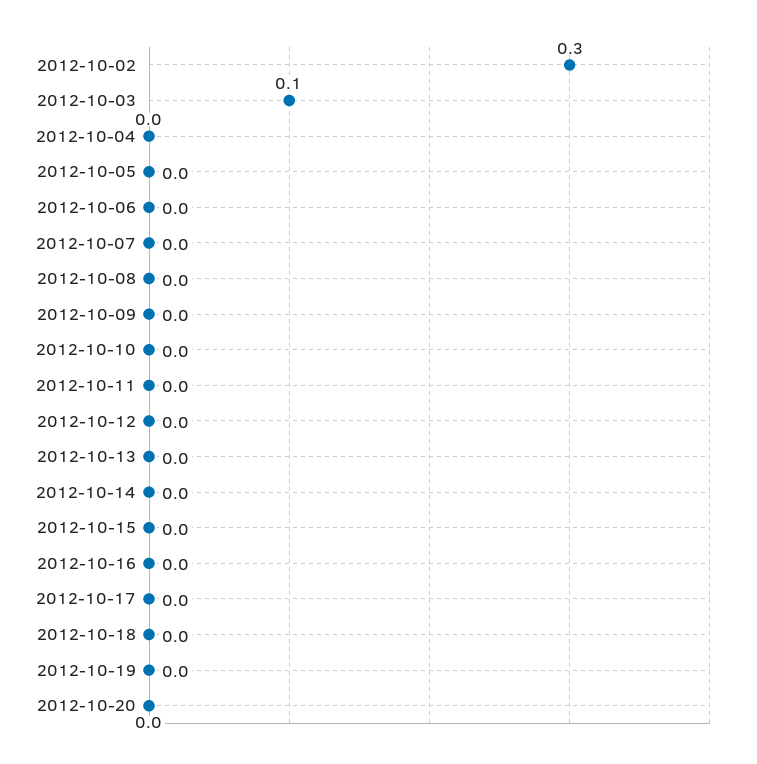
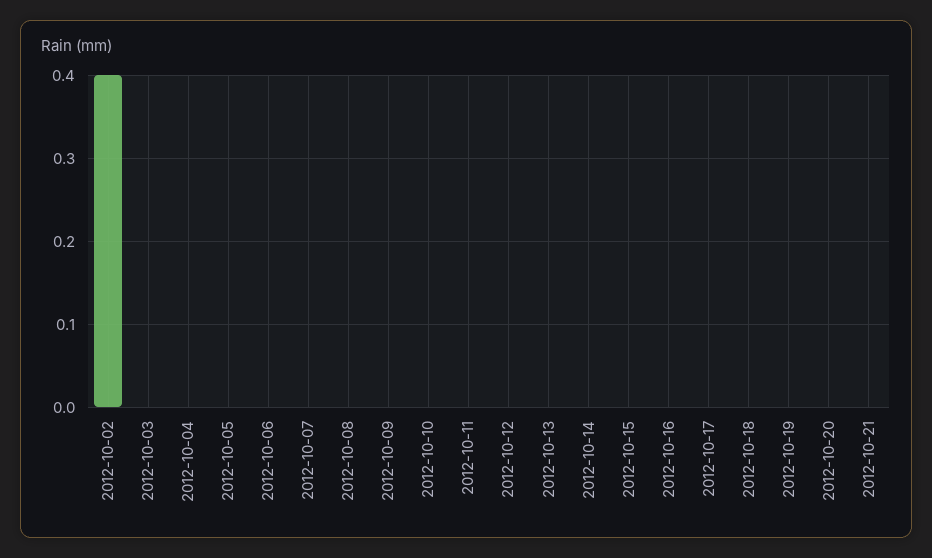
2012-10-02: 0.3 -> 0.4
2012-10-03: 0.1 -> 0
2012-10-21: none -> 0

